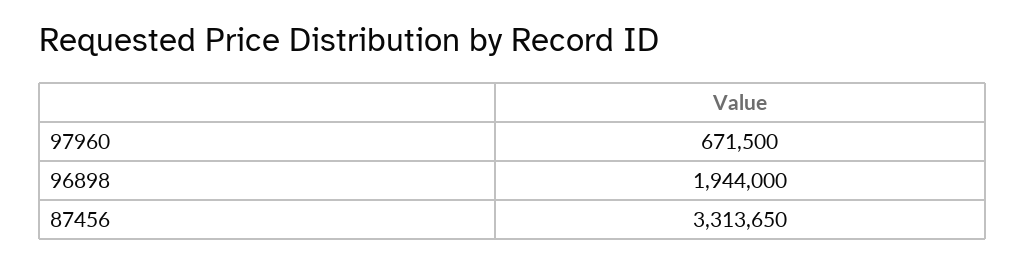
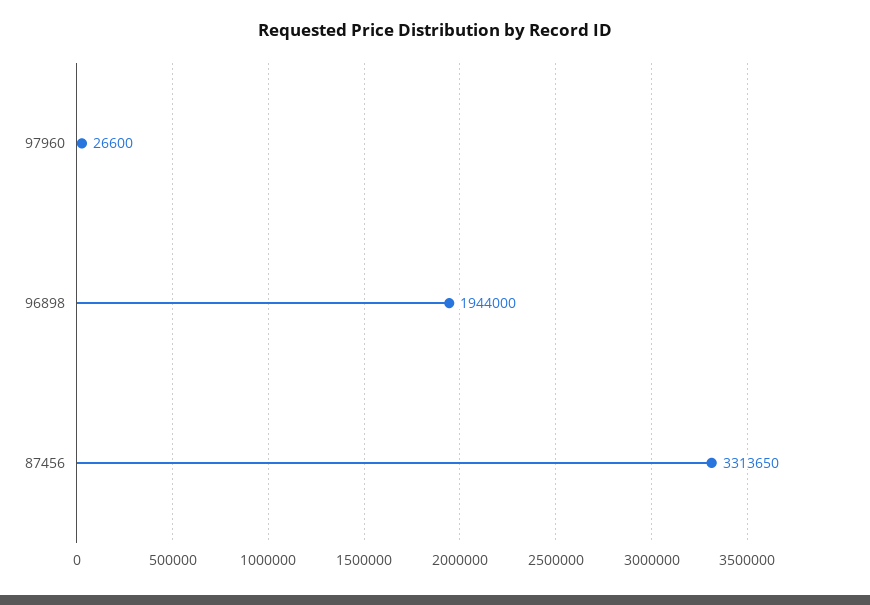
97960: 671500 -> 26600

